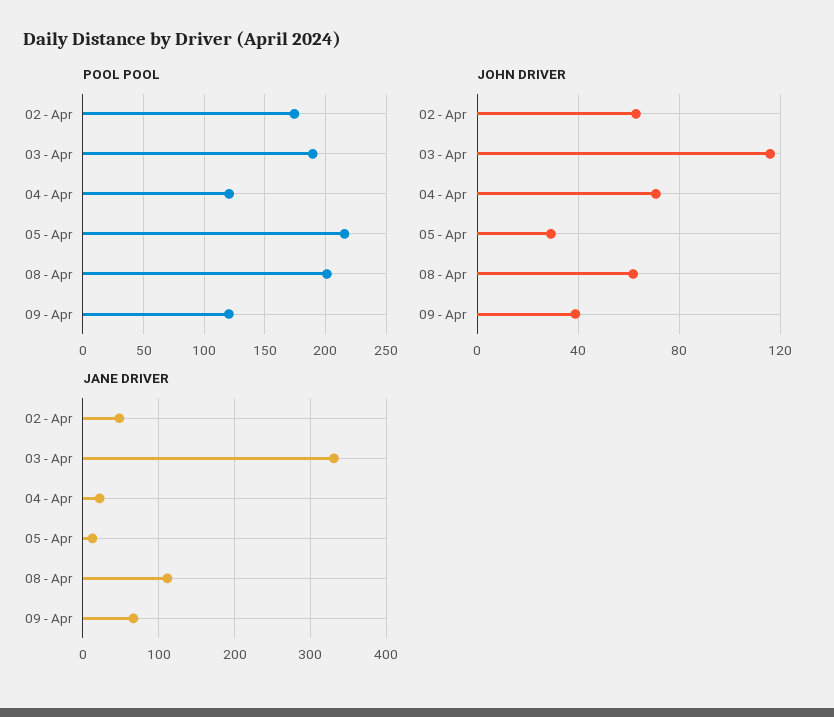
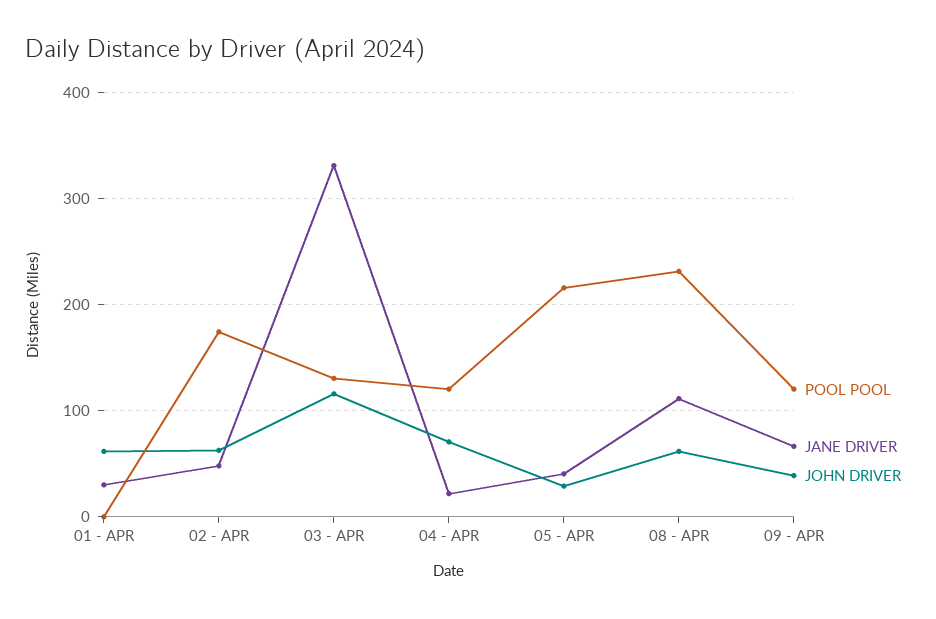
POOL POOL, 03 - Apr: 190 -> 130
POOL POOL, 08 - Apr: 200 -> 230
JANE DRIVER, 05 - Apr: 10 -> 40
POOL POOL, 01 - APR: none -> 0
JANE DRIVER, 01 - APR: none -> 30
JOHN DRIVER, 01 - APR: none -> 60

